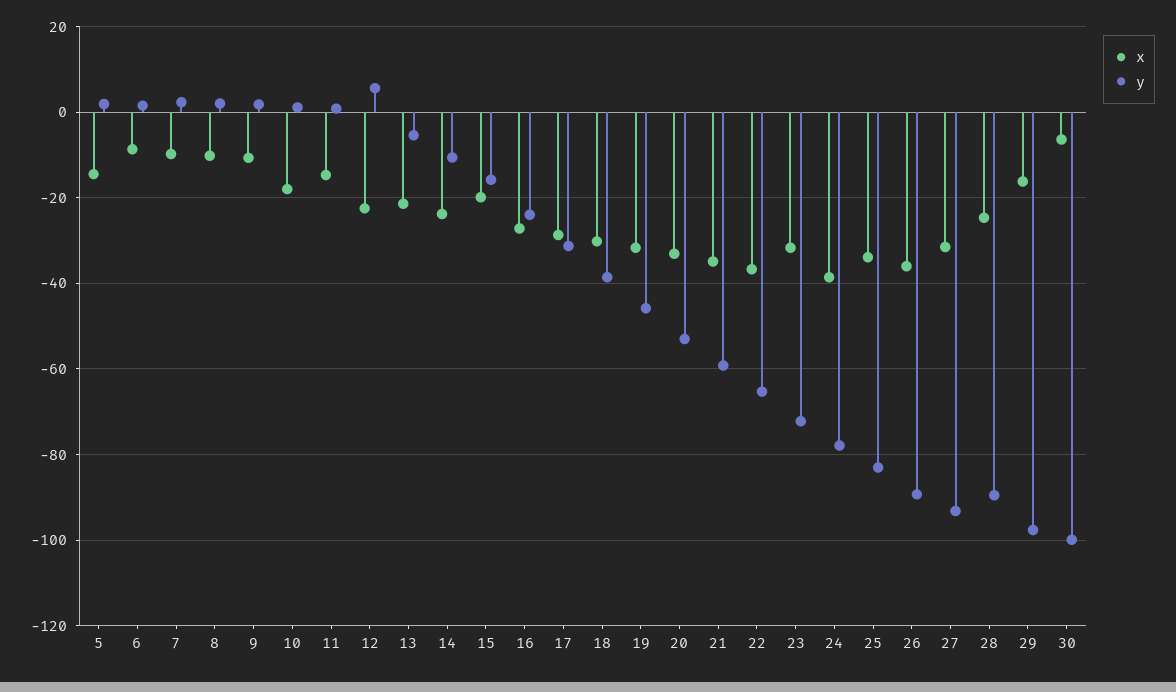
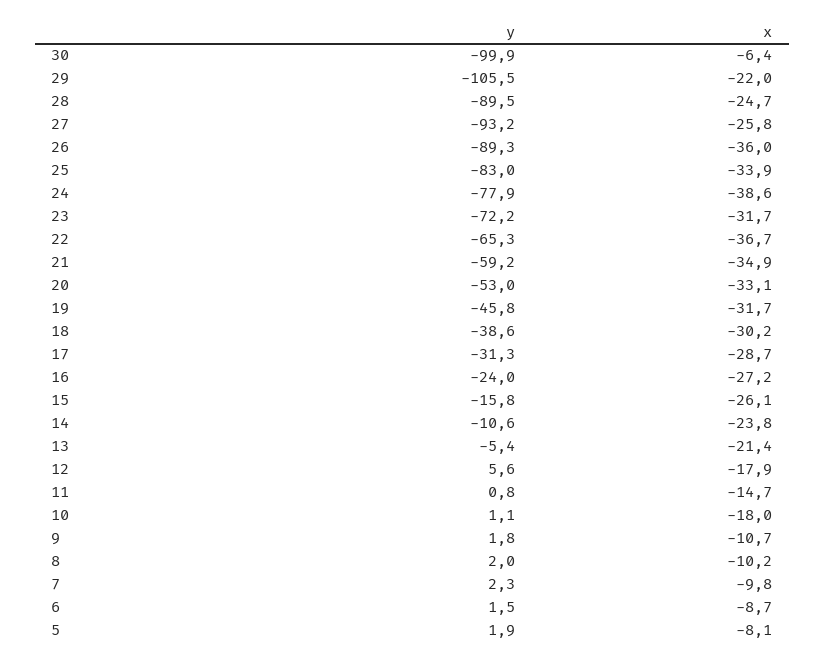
x, 5: -14 -> -8.1
x, 12: -22 -> -17.9
x, 15: -20 -> -26.1
x, 27: -32 -> -25.8
x, 29: -16 -> -22
y, 29: -98 -> -105.5

